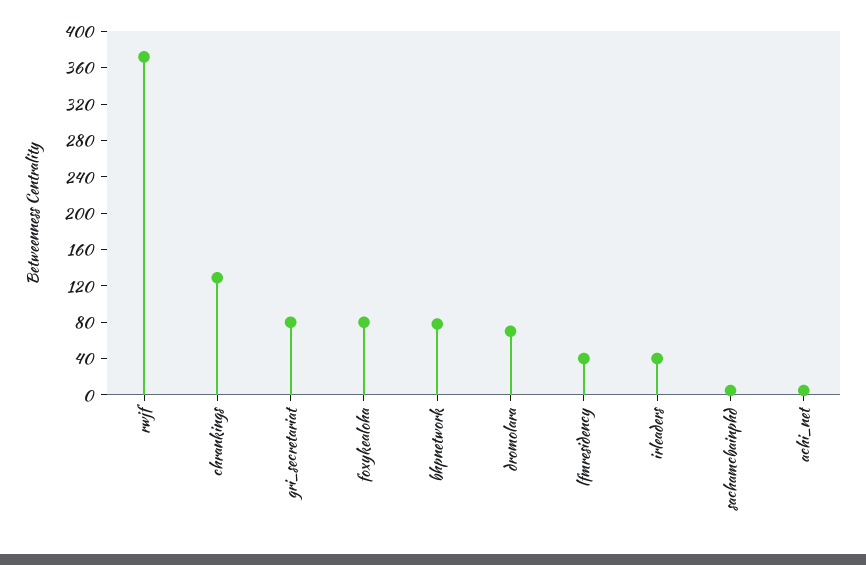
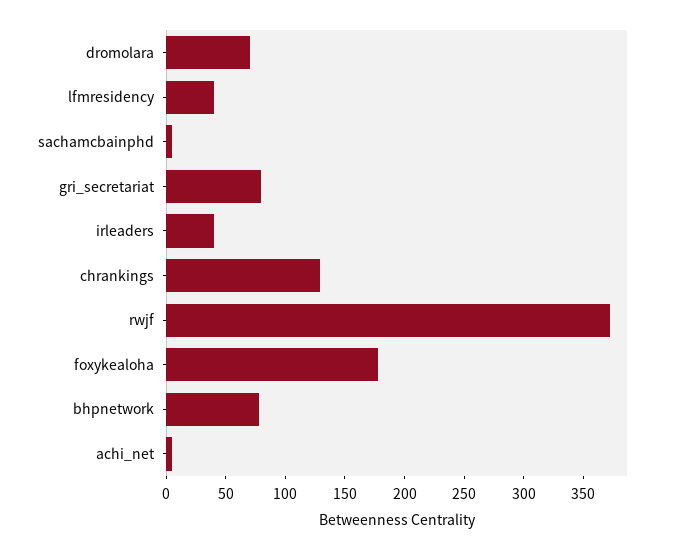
foxykealoha: 80 -> 180

